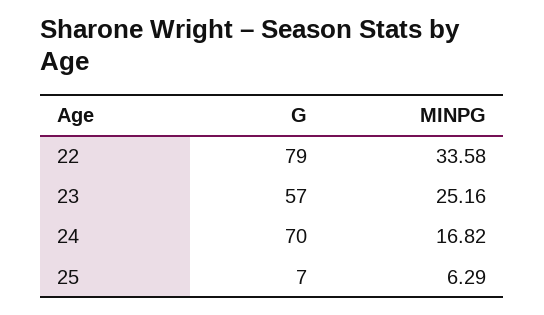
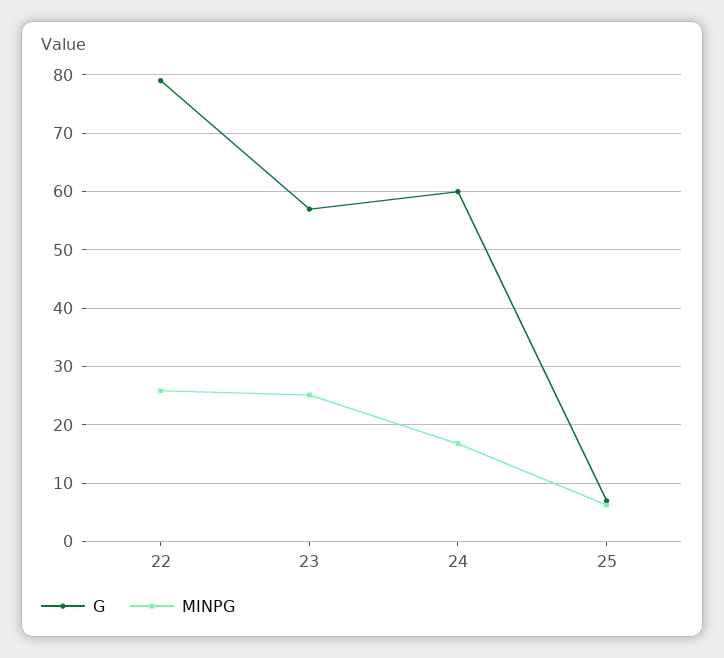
MINPG, 22: 33.58 -> 26
G, 24: 70 -> 60

